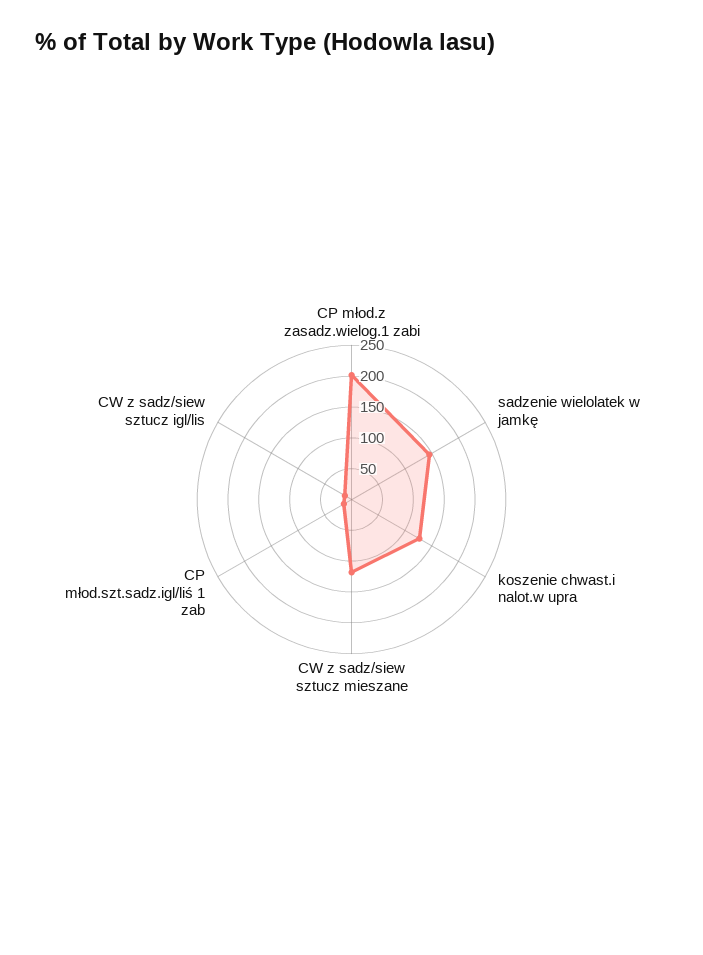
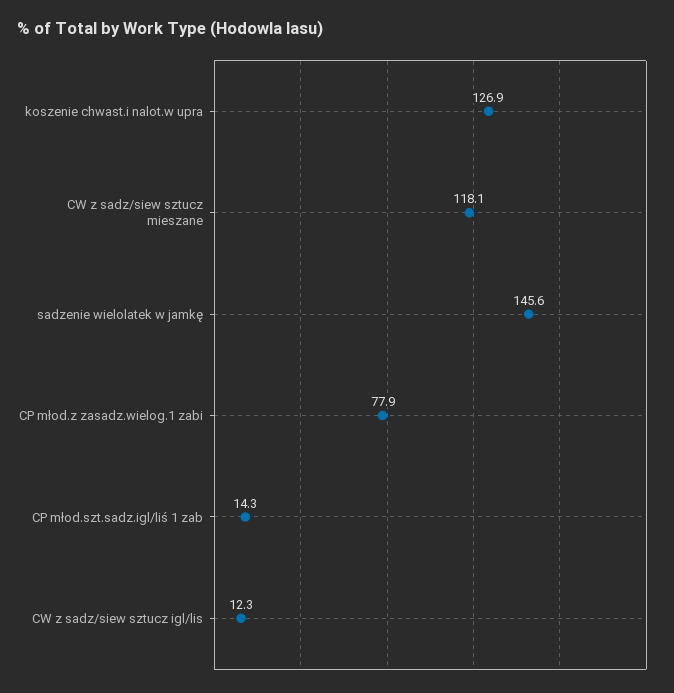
CP młod.z zasadz.wielog.1 zabi: 200 -> 77.9

